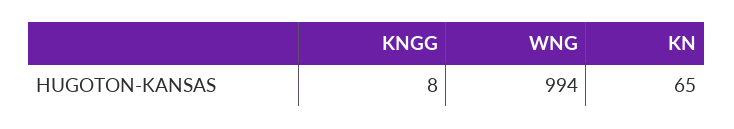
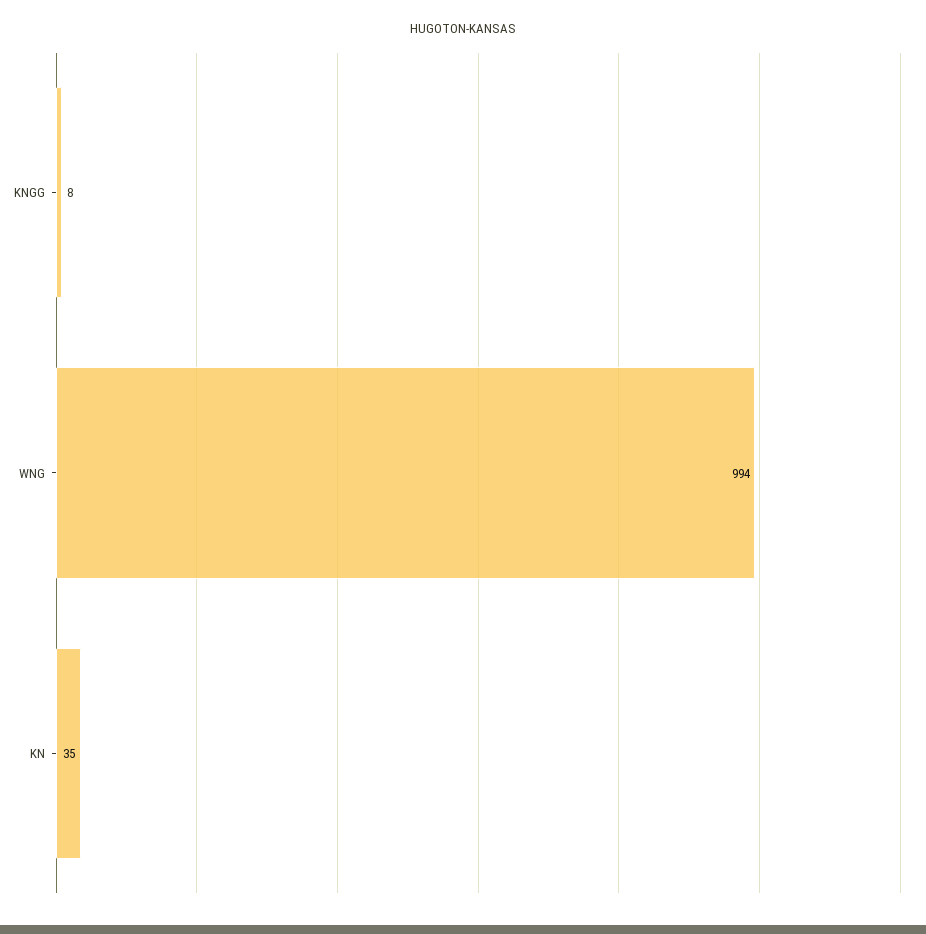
KN: 65 -> 35

